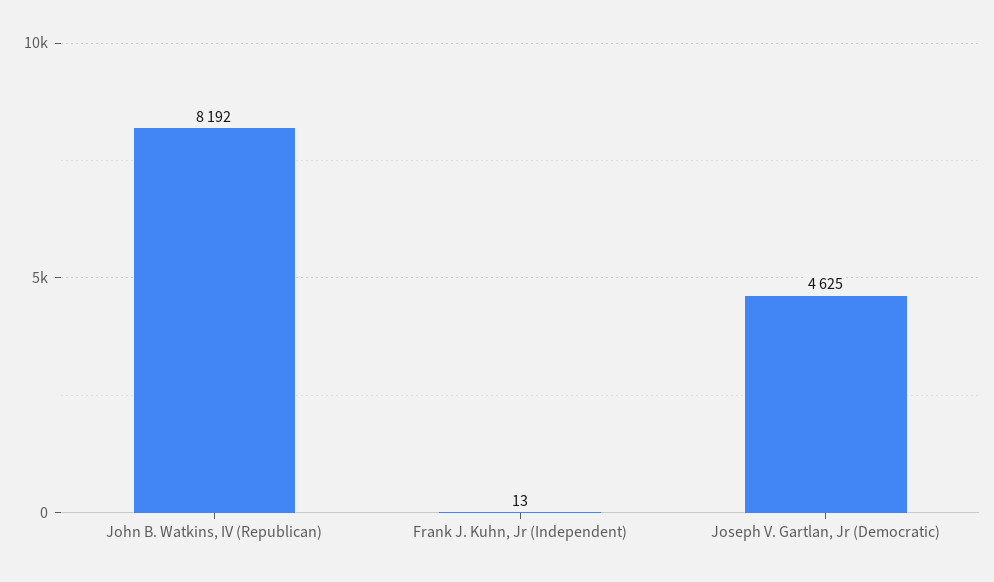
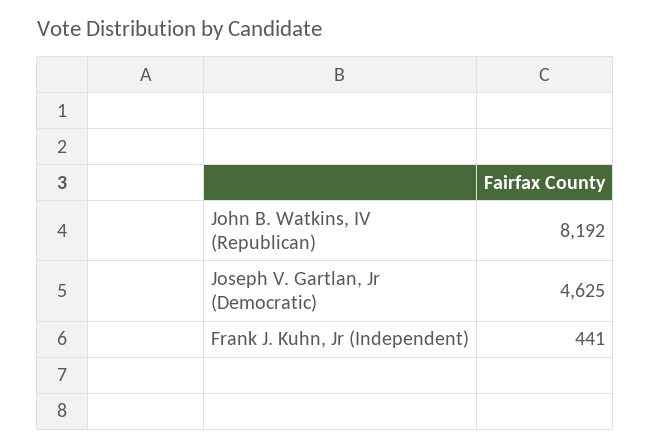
Frank J. Kuhn, Jr (Independent): 13 -> 441

